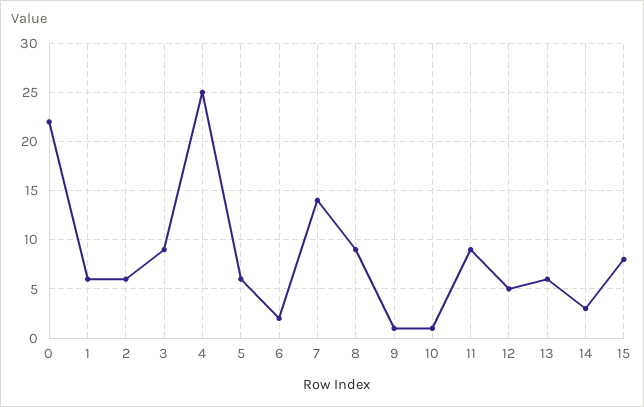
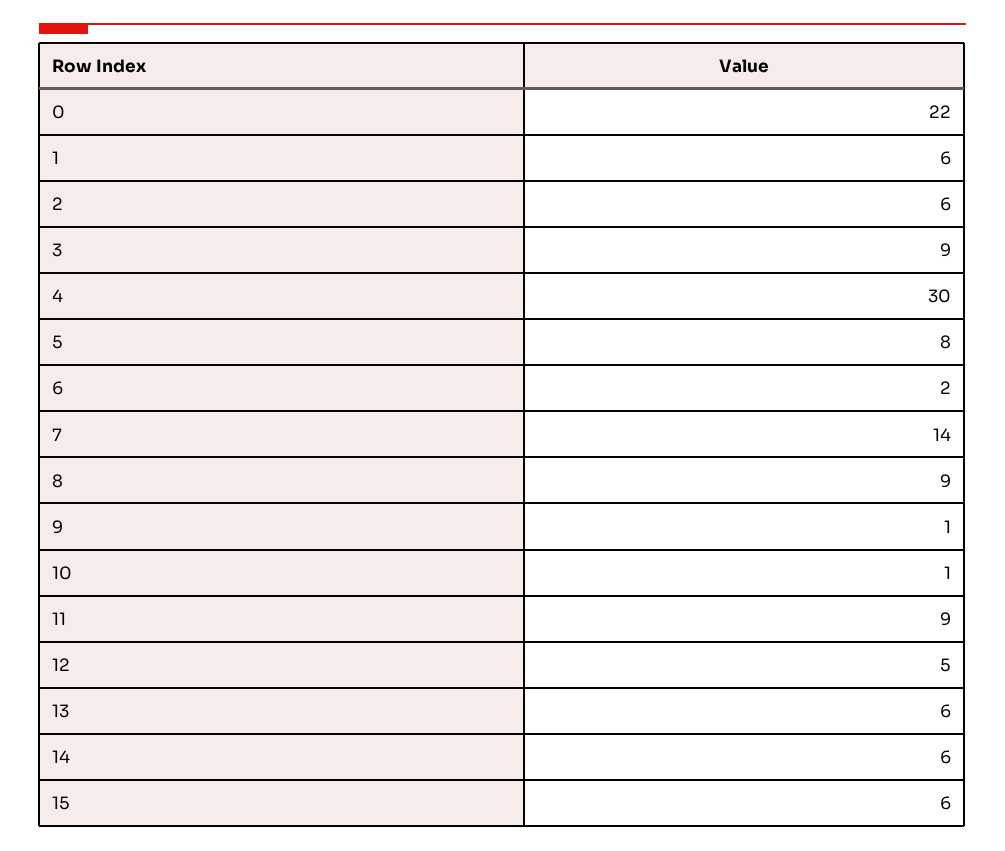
4: 25 -> 30
5: 6 -> 8
14: 3 -> 6
15: 8 -> 6

